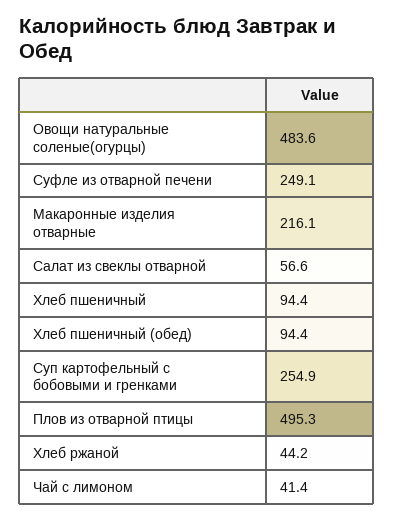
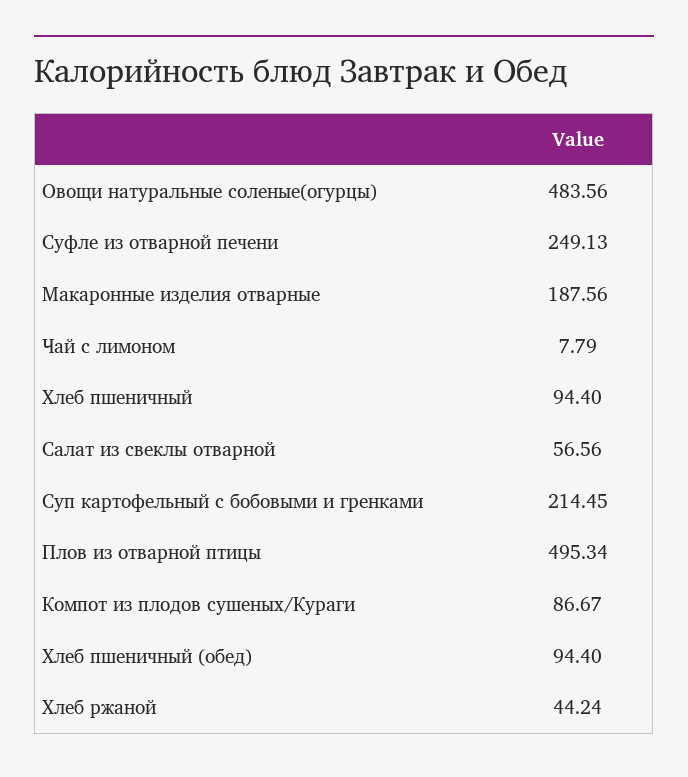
Макаронные изделия отварные: 216.1 -> 187.56
Суп картофельный с бобовыми и гренками: 254.9 -> 214.45
Чай с лимоном: 41.4 -> 7.79
Компот из плодов сушеных/Кураги: none -> 86.67

